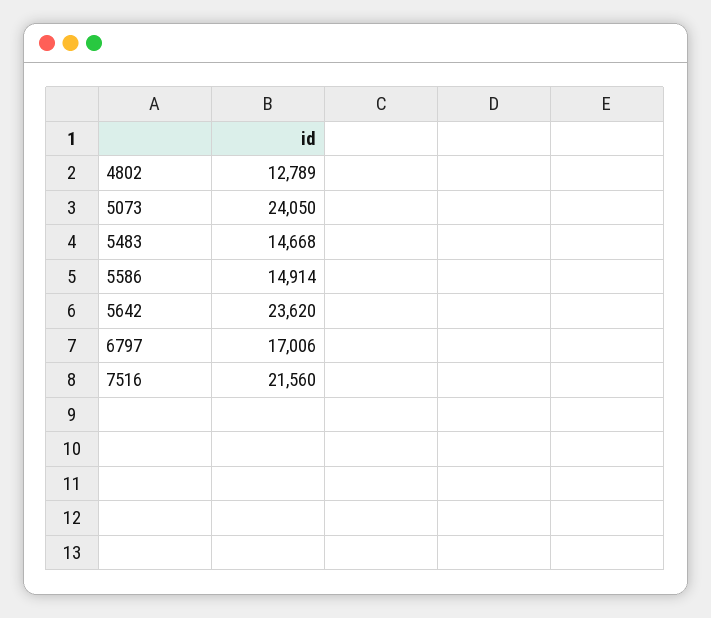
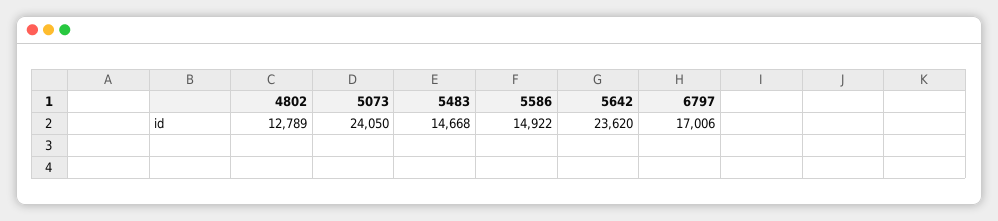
5586: 14914 -> 14922
7516: 21560 -> none

